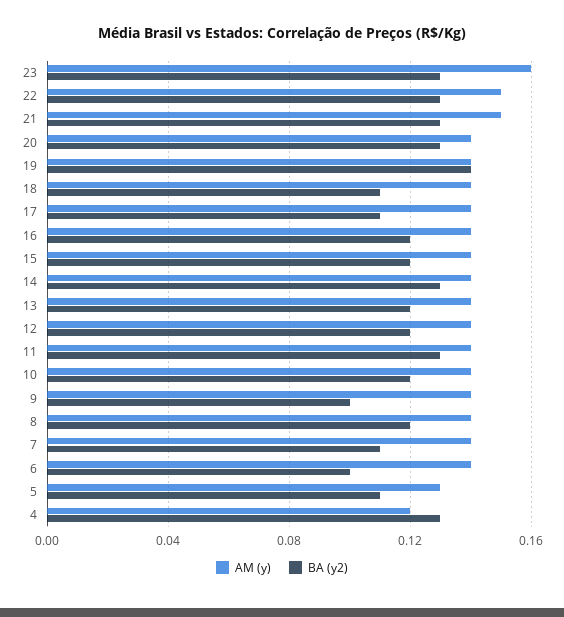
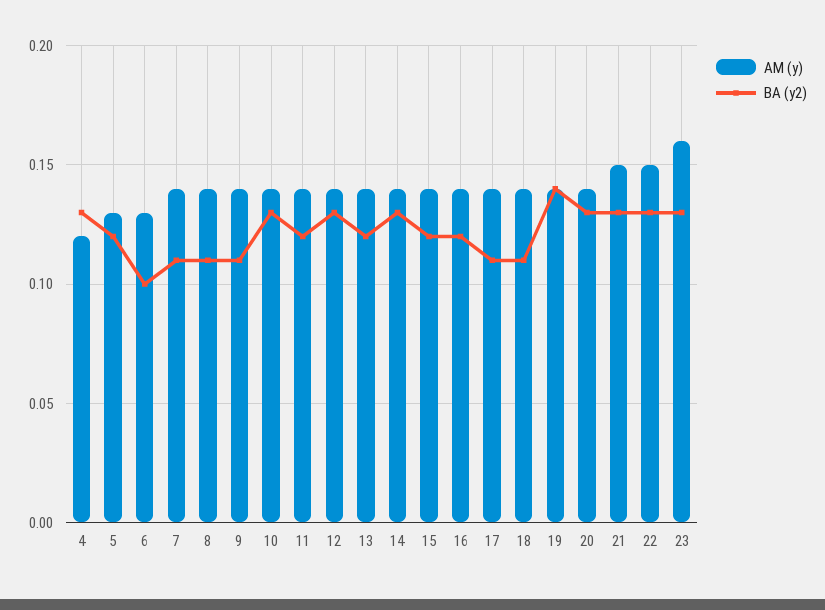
BA (y2), 12: 0.12 -> 0.13
BA (y2), 11: 0.13 -> 0.12
BA (y2), 10: 0.12 -> 0.13
BA (y2), 9: 0.1 -> 0.11
BA (y2), 8: 0.12 -> 0.11
AM (y), 6: 0.14 -> 0.13
BA (y2), 5: 0.11 -> 0.12

